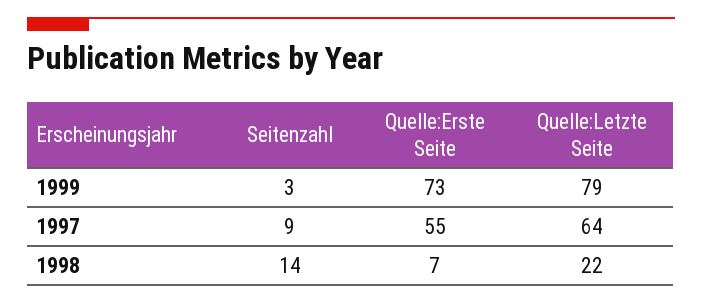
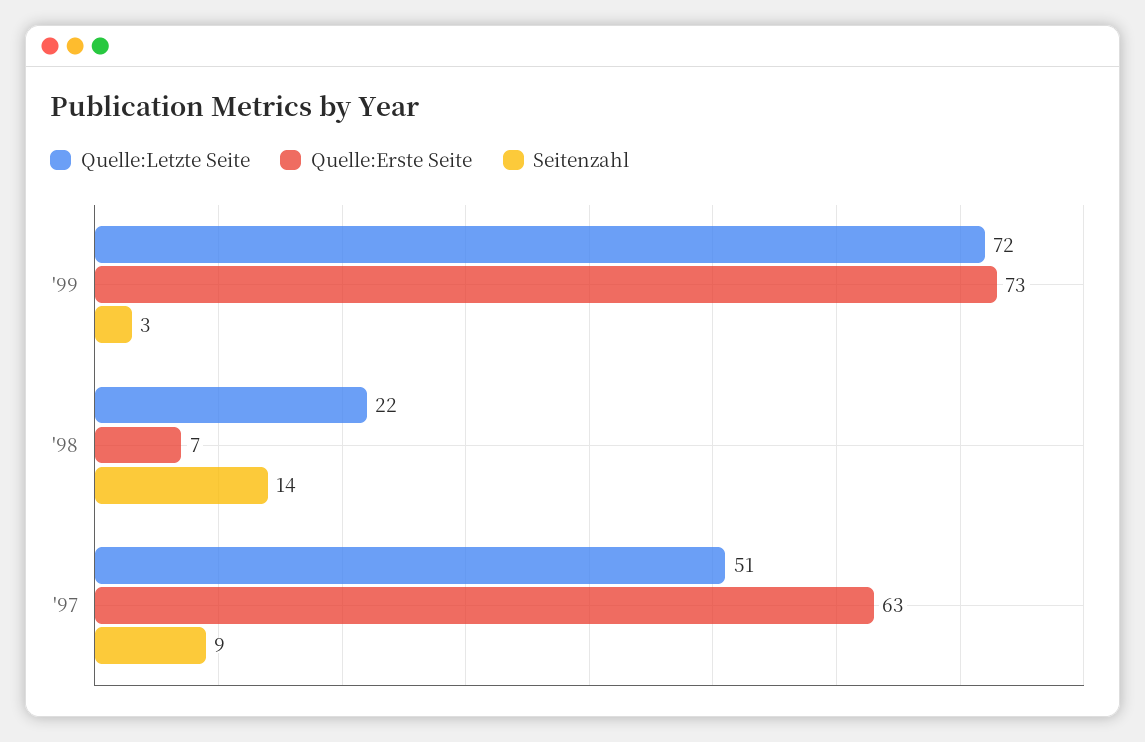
Quelle:Letzte Seite, 1999: 79 -> 72
Quelle:Erste Seite, 1997: 55 -> 63
Quelle:Letzte Seite, 1997: 64 -> 51

